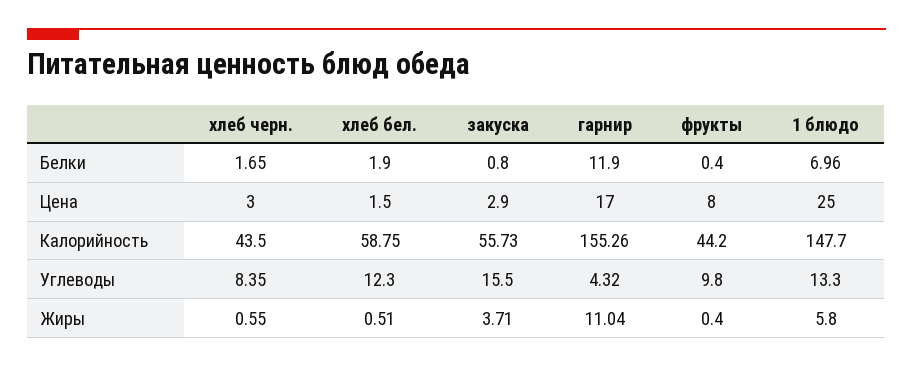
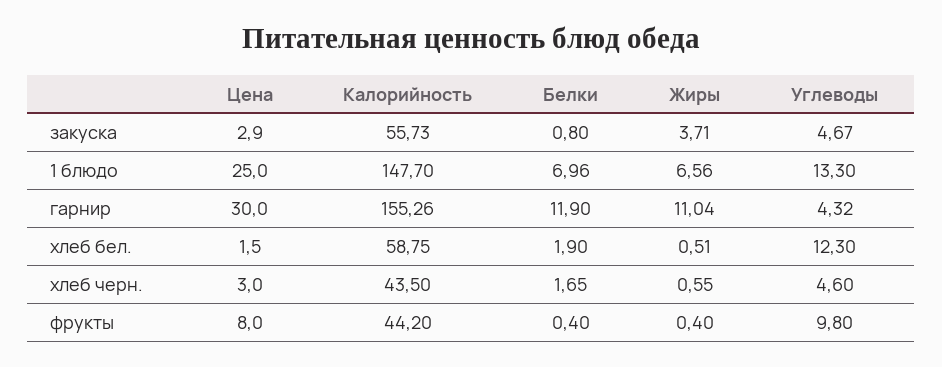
гарнир, Цена: 17 -> 30
хлеб черн., Углеводы: 8.35 -> 4.6
закуска, Углеводы: 15.5 -> 4.67
1 блюдо, Жиры: 5.8 -> 6.56

